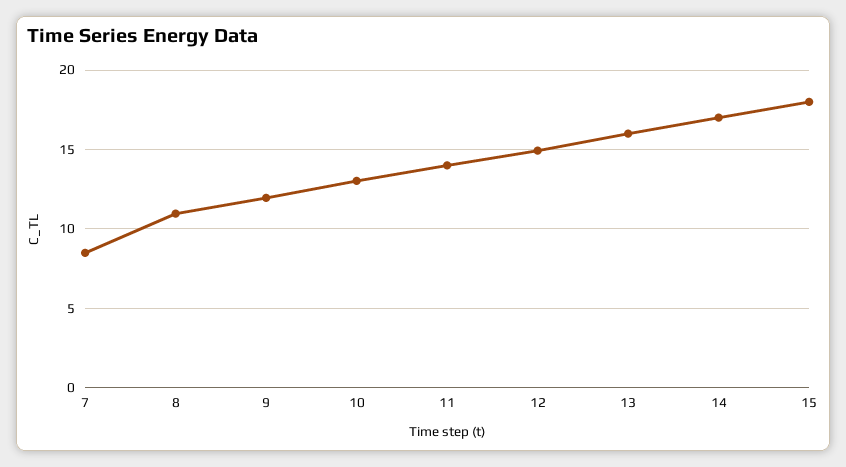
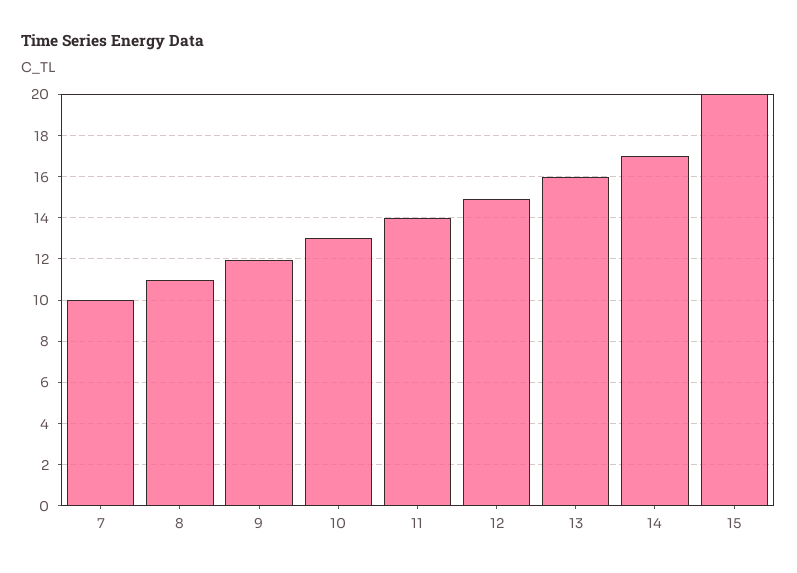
7: 8.5 -> 10
15: 18 -> 20

